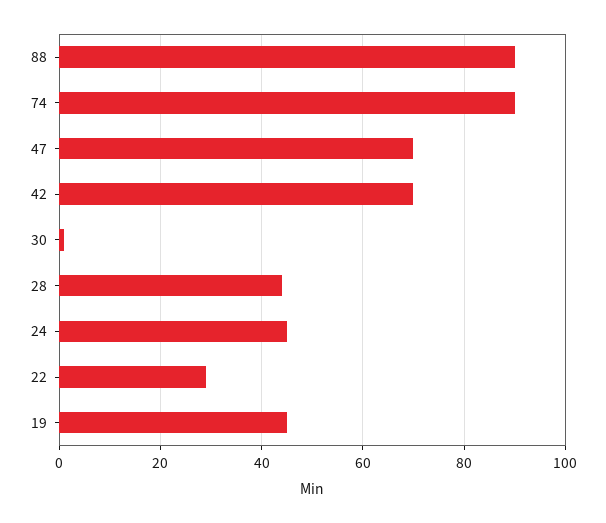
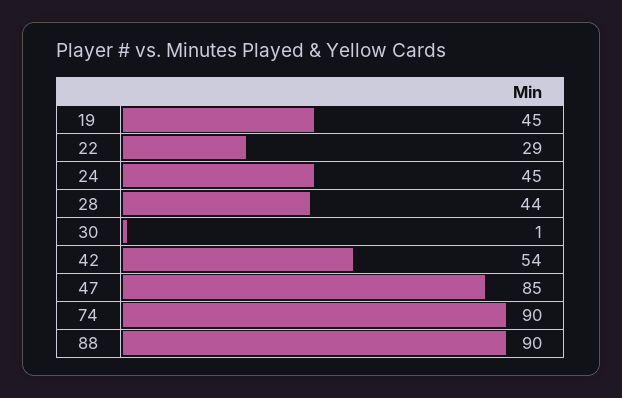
47: 70 -> 85
42: 70 -> 54

